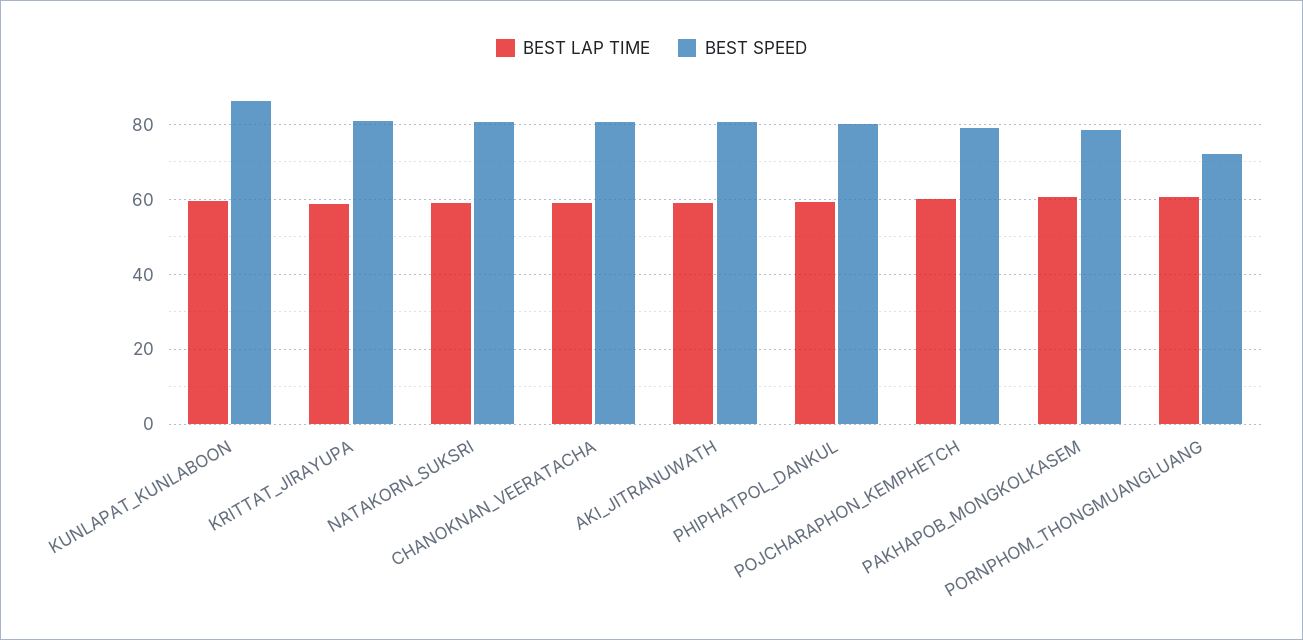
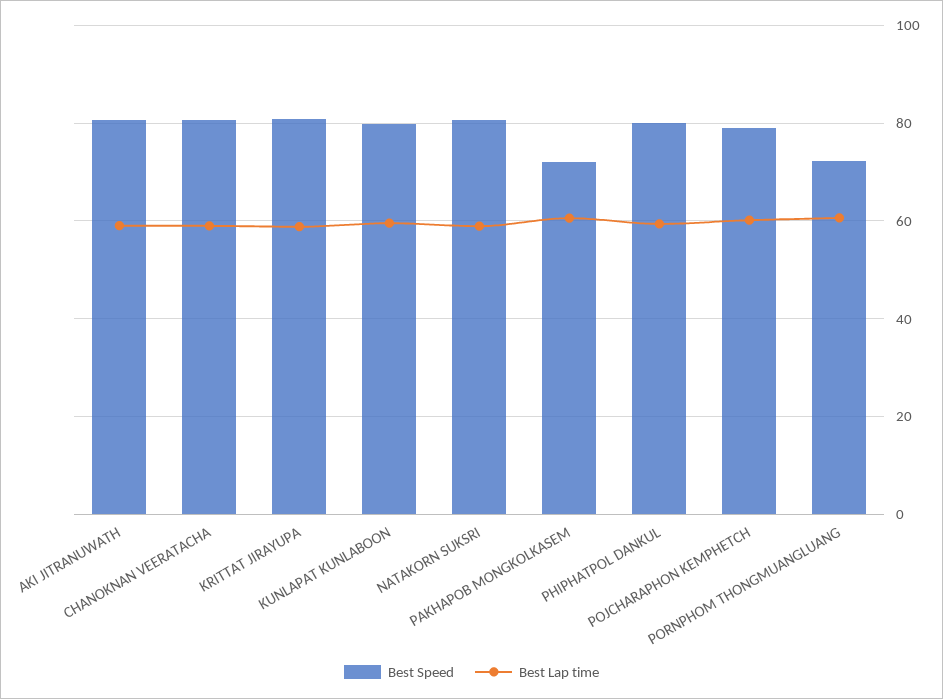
BEST SPEED, KUNLAPAT_KUNLABOON: 86 -> 80
BEST SPEED, PAKHAPOB_MONGKOLKASEM: 78 -> 72

